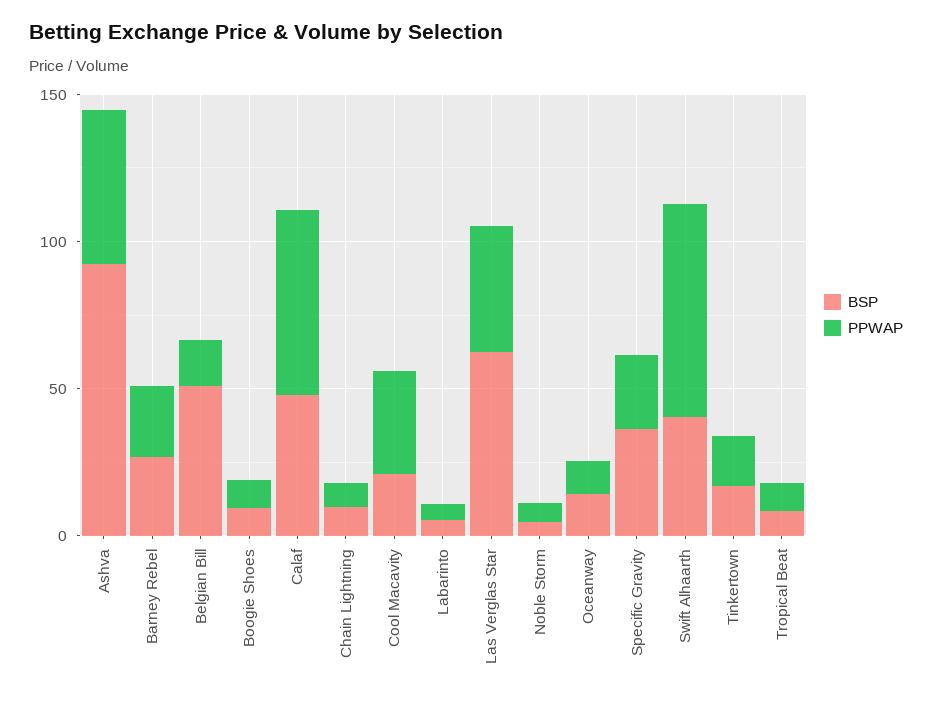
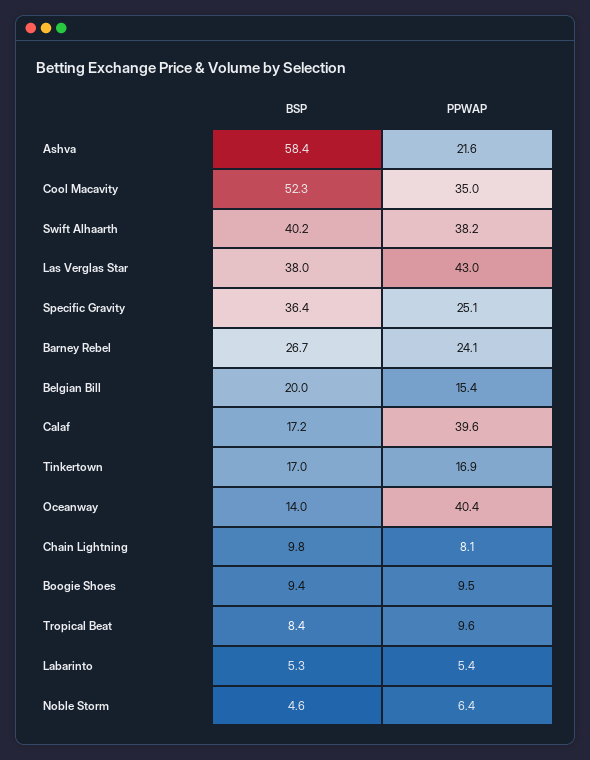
BSP, Ashva: 90 -> 58.4
PPWAP, Ashva: 50 -> 21.6
BSP, Belgian Bill: 50 -> 20
BSP, Calaf: 50 -> 17.2
PPWAP, Calaf: 60 -> 39.6
BSP, Cool Macavity: 20 -> 52.3
BSP, Las Verglas Star: 60 -> 38
PPWAP, Oceanway: 10 -> 40.4
PPWAP, Swift Alhaarth: 70 -> 38.2

